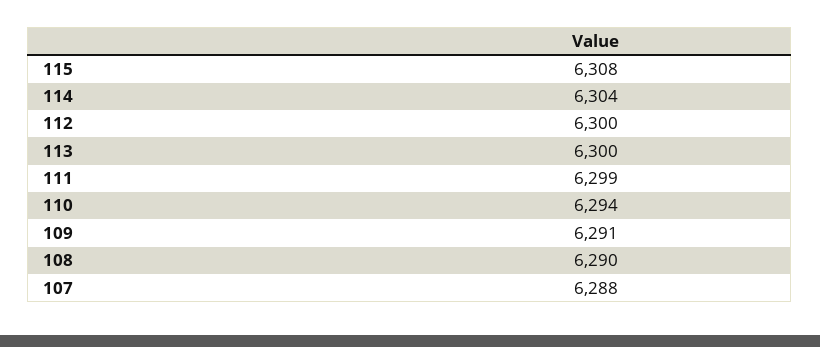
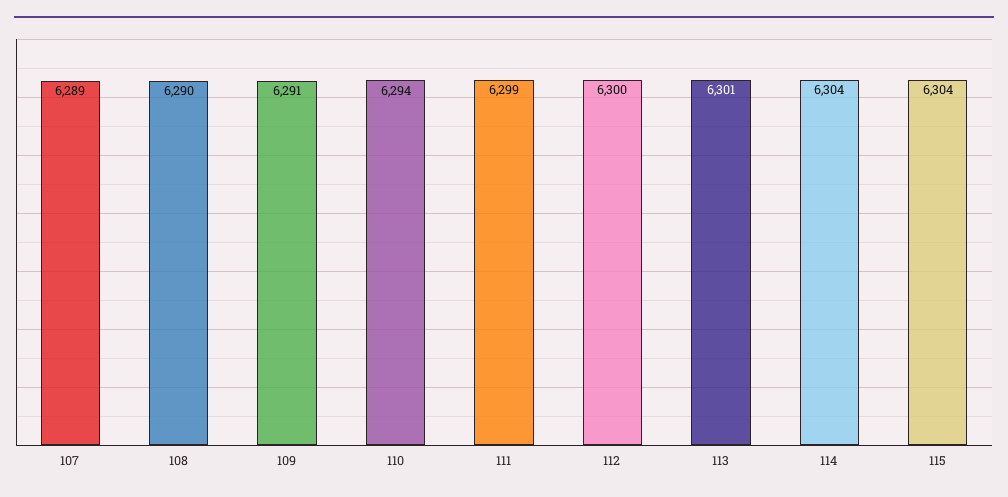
115: 6308 -> 6304
113: 6300 -> 6301
107: 6288 -> 6289

